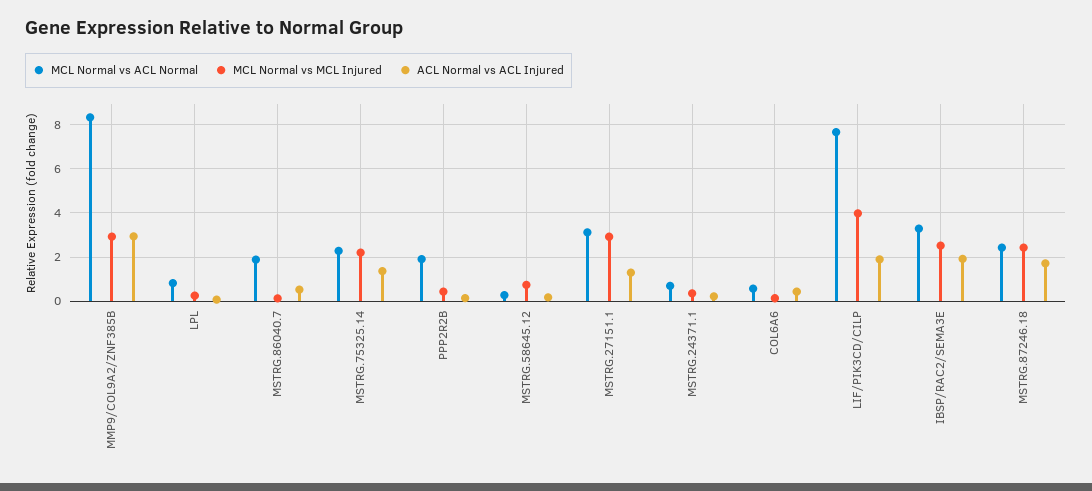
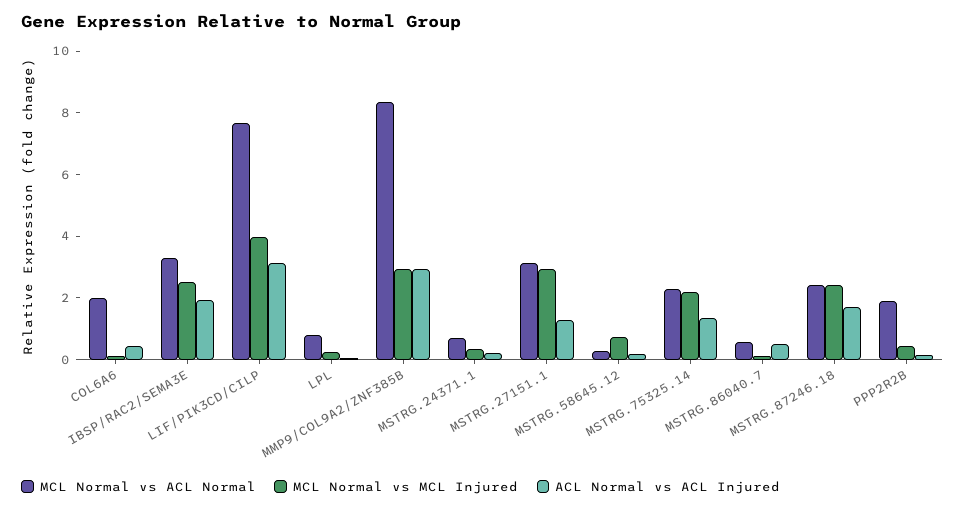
MCL Normal vs ACL Normal, MSTRG.86040.7: 2 -> 0.5
MCL Normal vs ACL Normal, COL6A6: 0.5 -> 2
ACL Normal vs ACL Injured, LIF/PIK3CD/CILP: 2 -> 3

